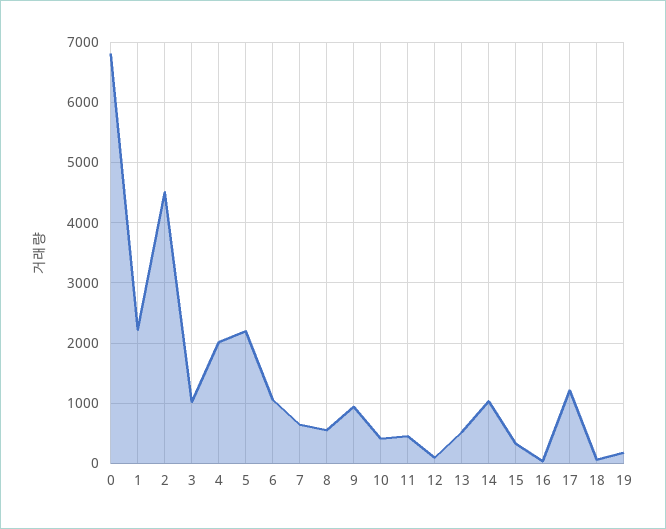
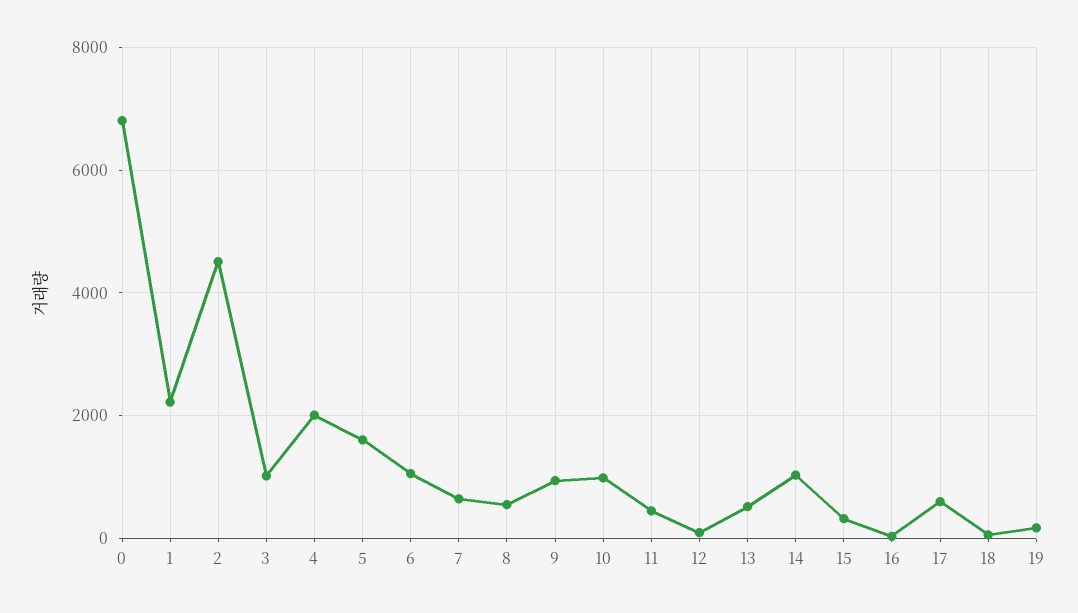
5: 2200 -> 1600
10: 400 -> 1000
17: 1200 -> 600

